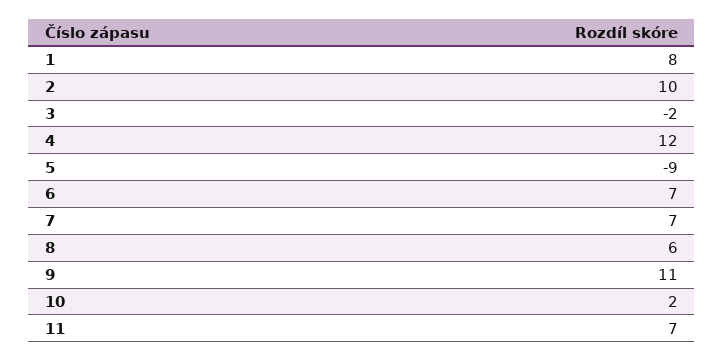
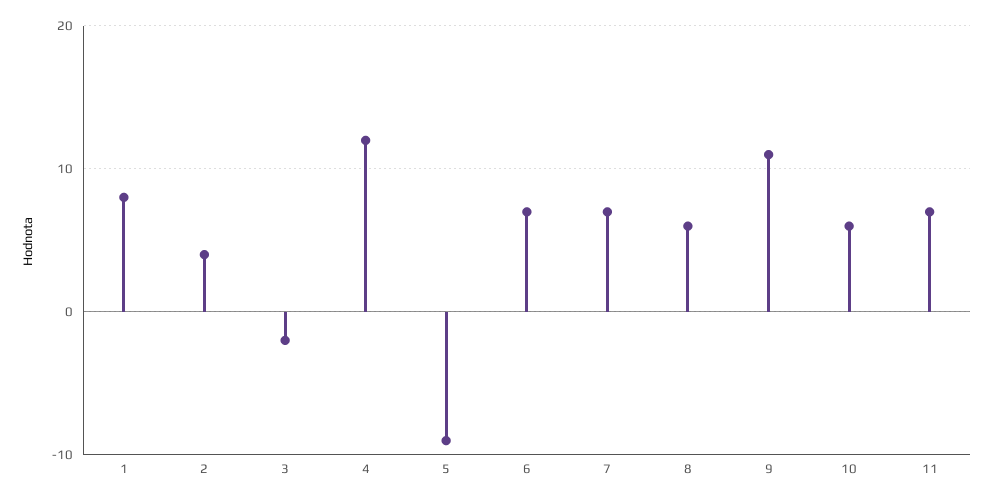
2: 10 -> 4
10: 2 -> 6

